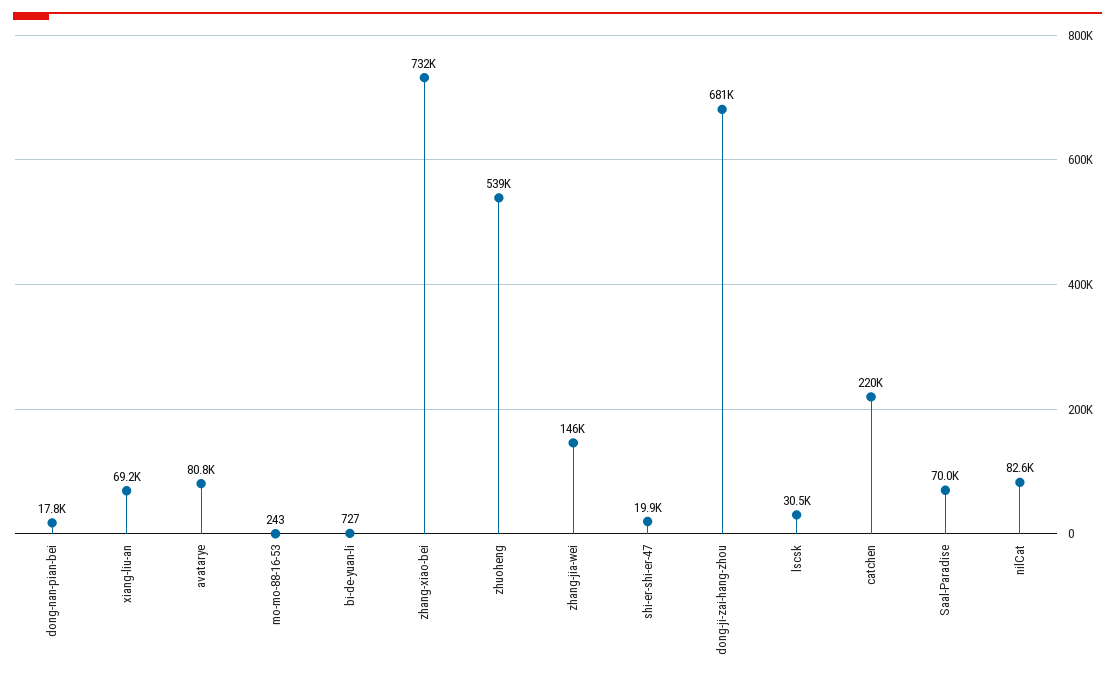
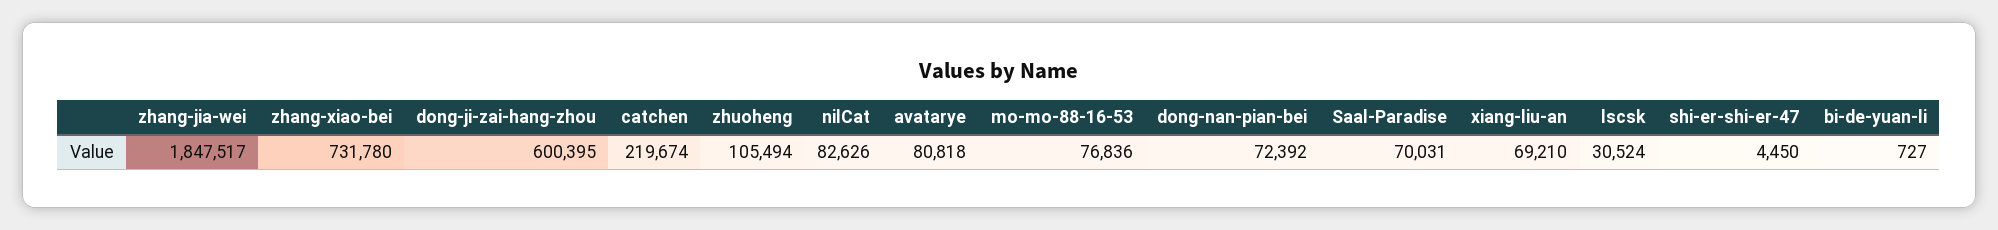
dong-nan-pian-bei: 17800 -> 72392
mo-mo-88-16-53: 243 -> 76836
zhuoheng: 539000 -> 105494
zhang-jia-wei: 146000 -> 1847517
shi-er-shi-er-47: 19900 -> 4450
dong-ji-zai-hang-zhou: 681000 -> 600395

